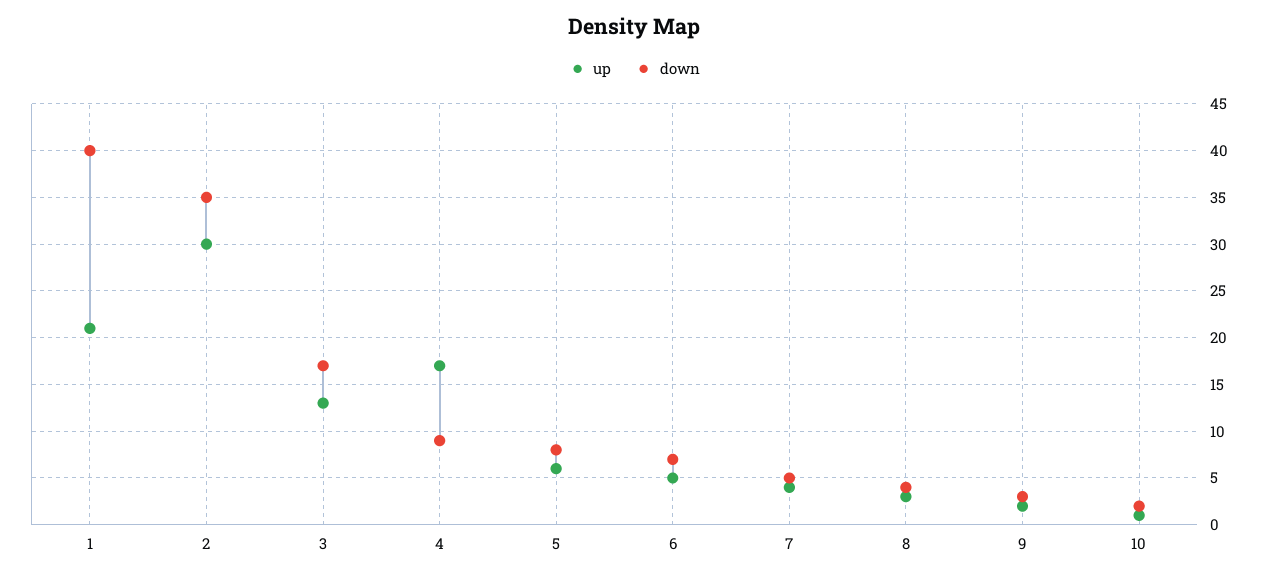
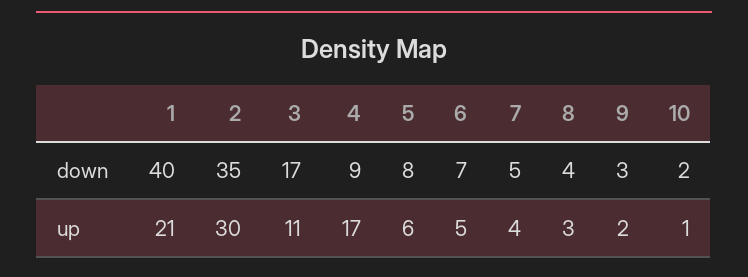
up, 3: 13 -> 11

